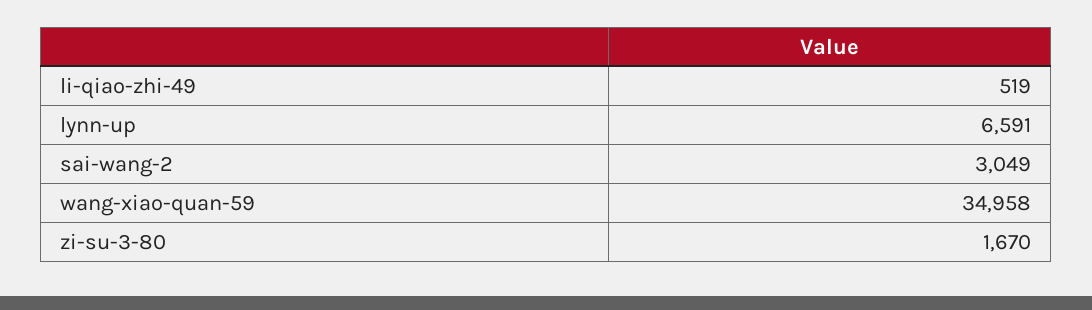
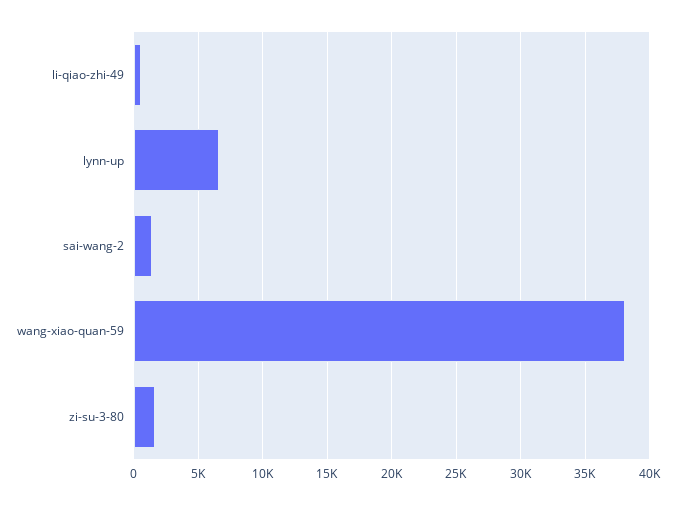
sai-wang-2: 3049 -> 1500
wang-xiao-quan-59: 34958 -> 38000

